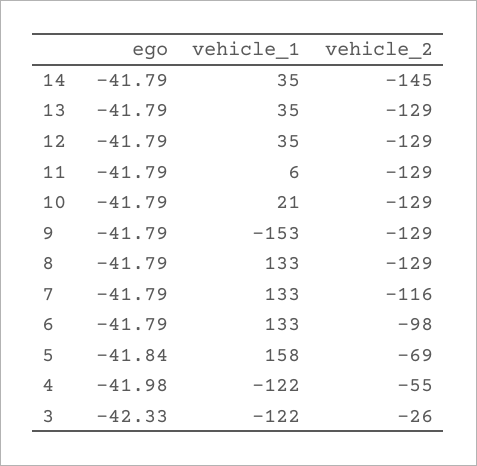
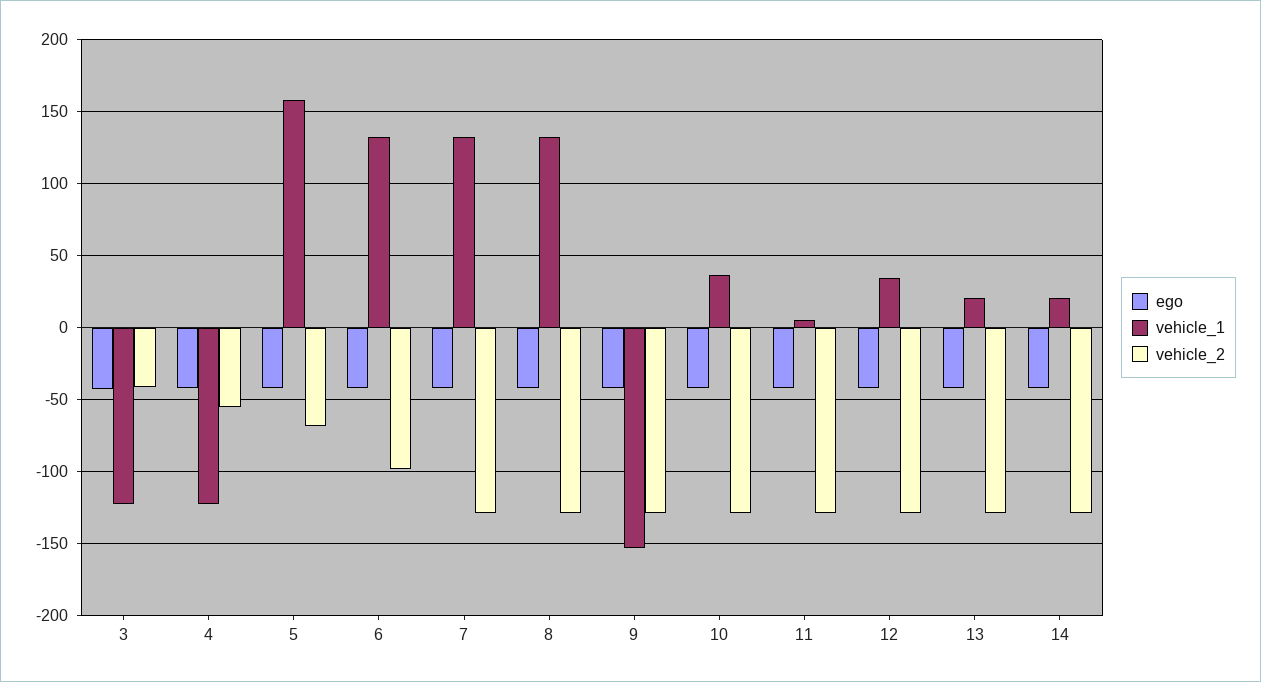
vehicle_1, 14: 35 -> 20
vehicle_2, 14: -145 -> -130
vehicle_1, 13: 35 -> 20
vehicle_1, 10: 21 -> 35
vehicle_2, 7: -116 -> -130
vehicle_2, 3: -26 -> -40

